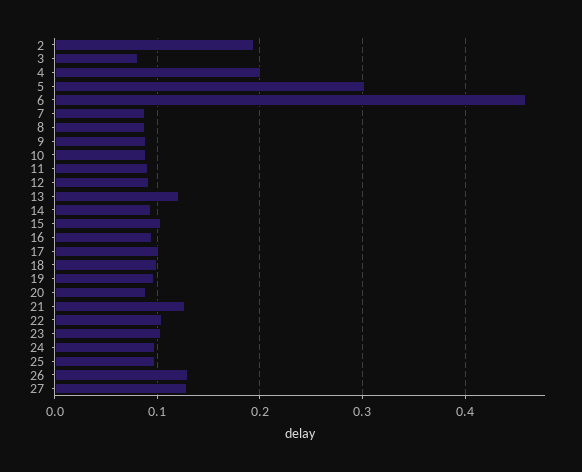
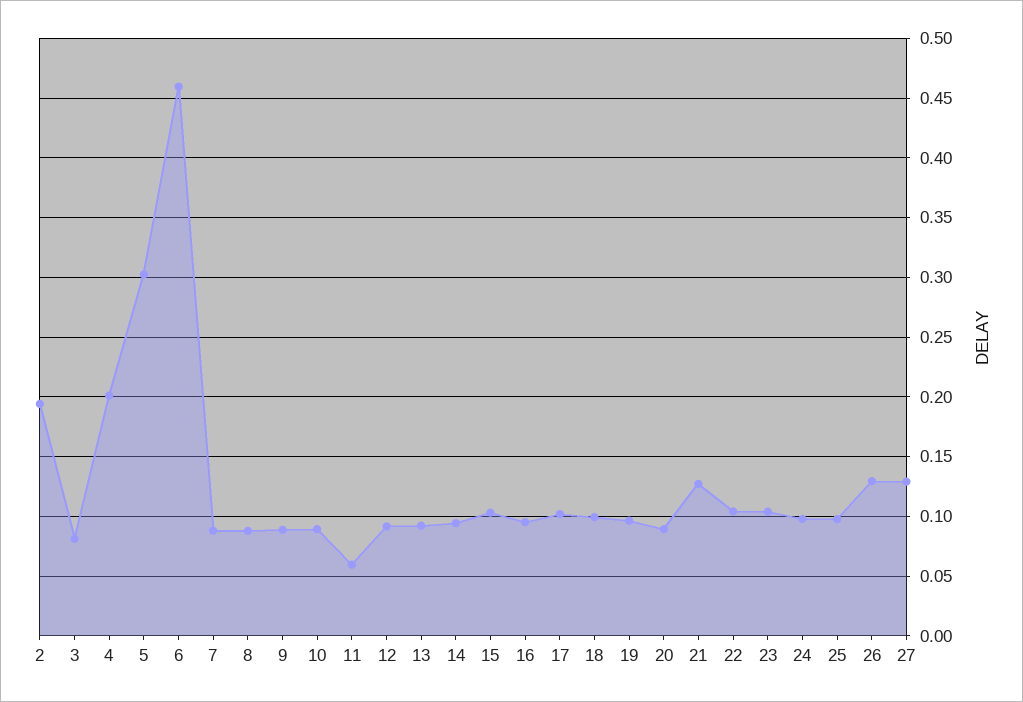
11: 0.09 -> 0.06
13: 0.12 -> 0.09

